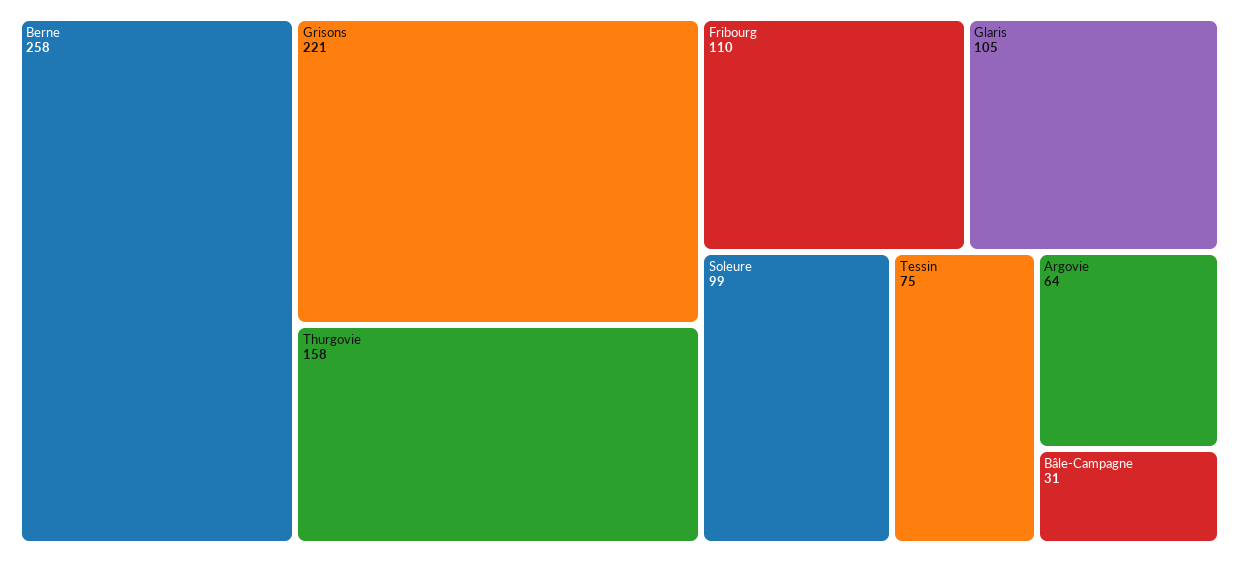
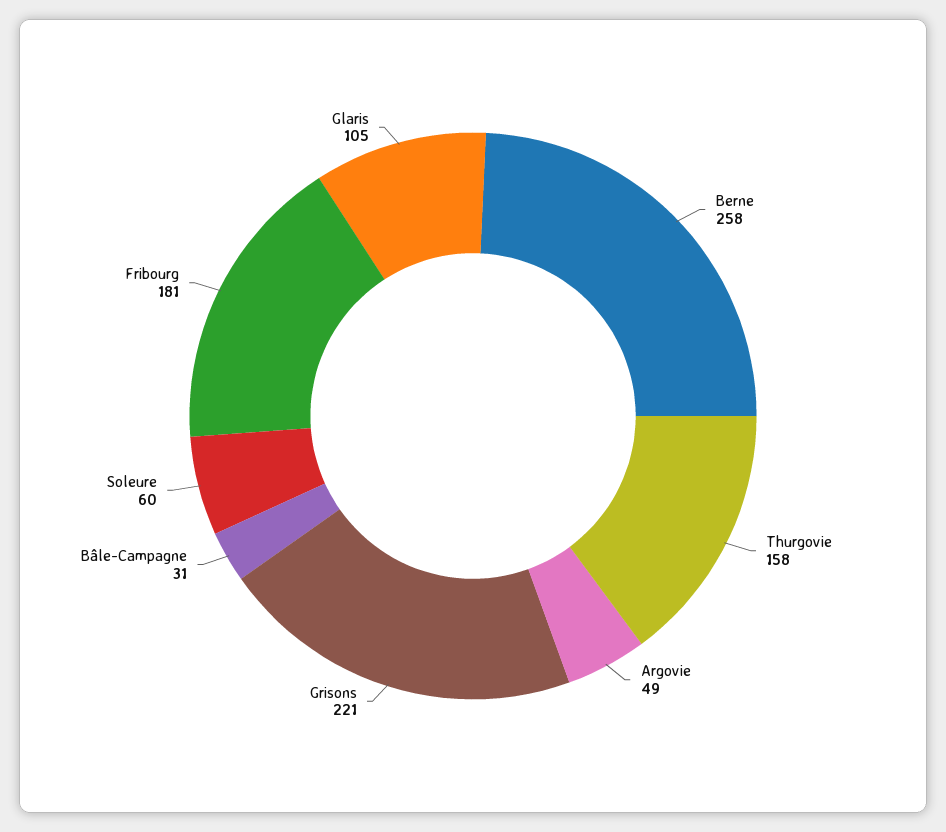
Fribourg: 110 -> 181
Soleure: 99 -> 60
Tessin: 75 -> none
Argovie: 64 -> 49

